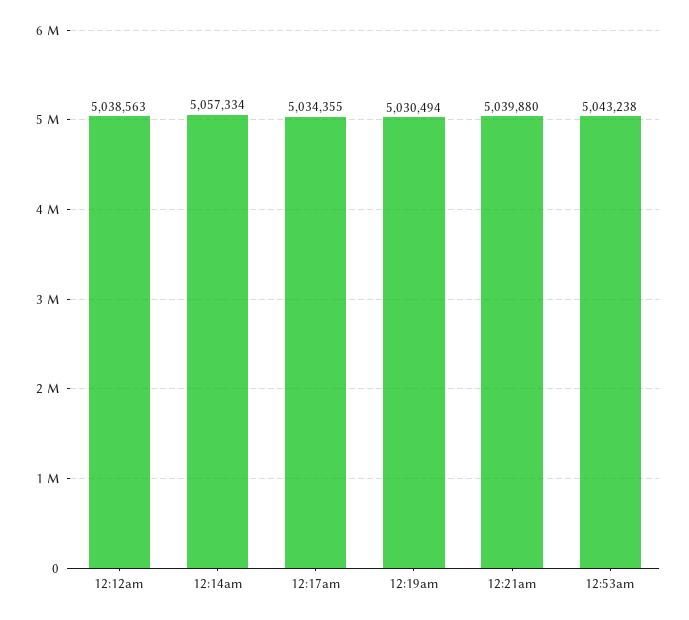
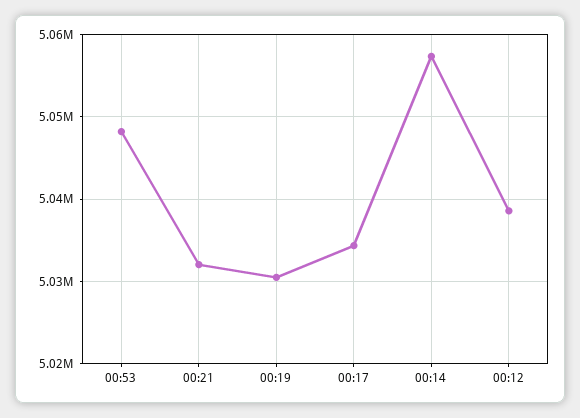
12:21am: 5039880 -> 5032000
12:53am: 5043238 -> 5048000

